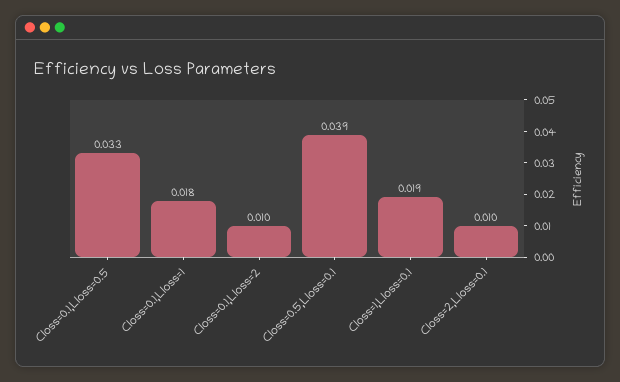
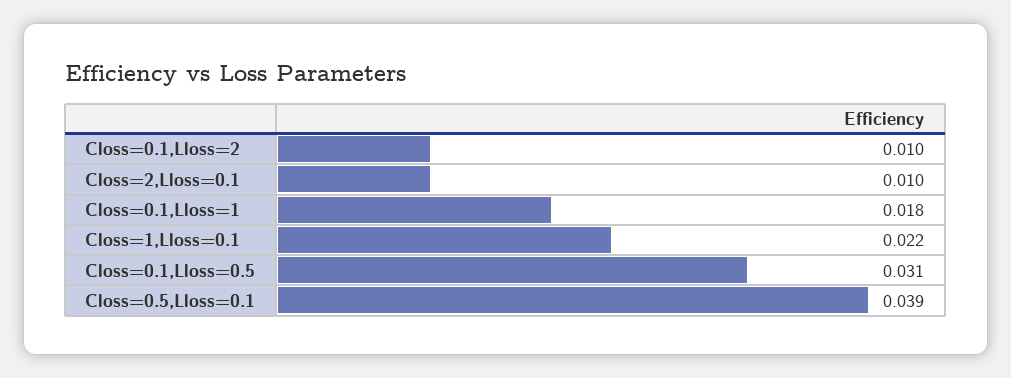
Closs=0.1,Lloss=0.5: 0.033 -> 0.031
Closs=1,Lloss=0.1: 0.019 -> 0.022

